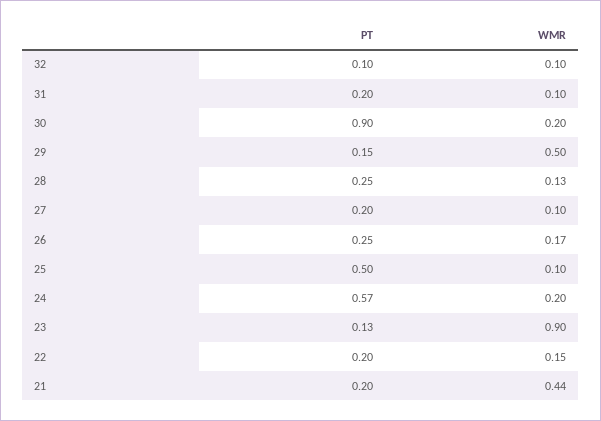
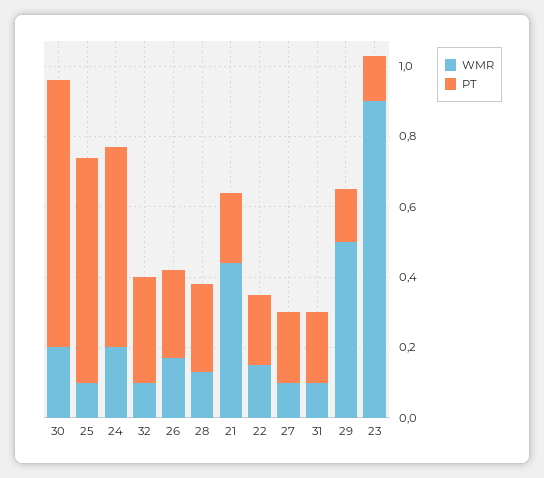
PT, 32: 0.1 -> 0.3
PT, 30: 0.9 -> 0.75
PT, 25: 0.5 -> 0.65

